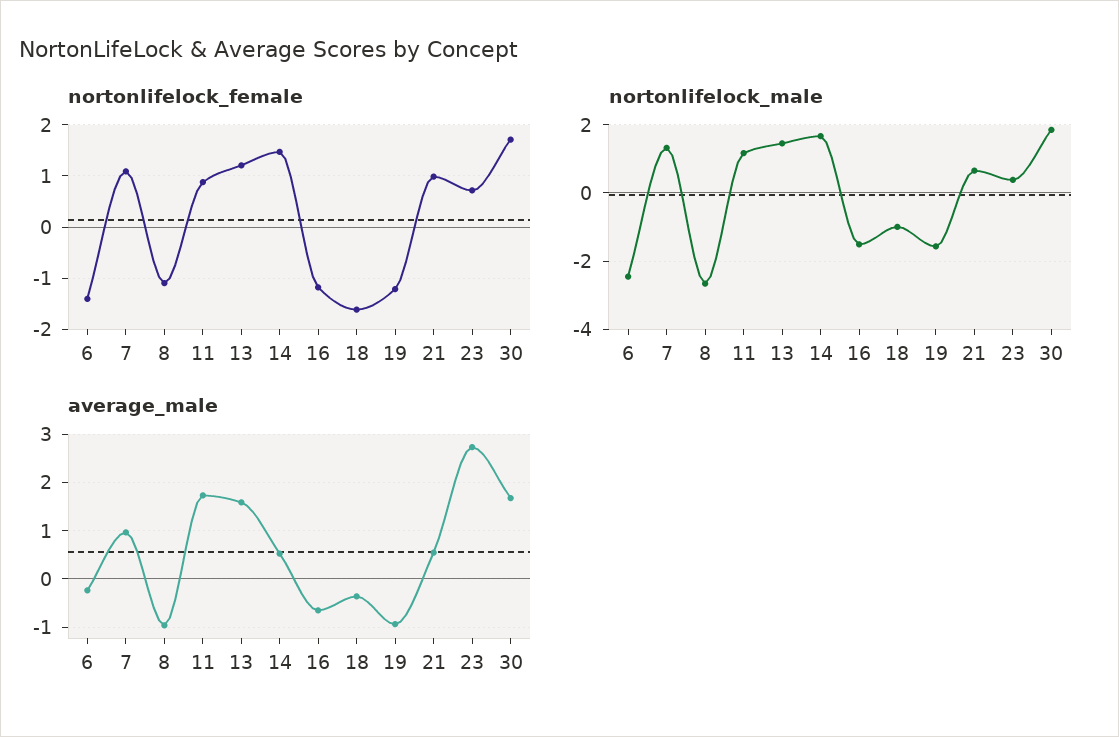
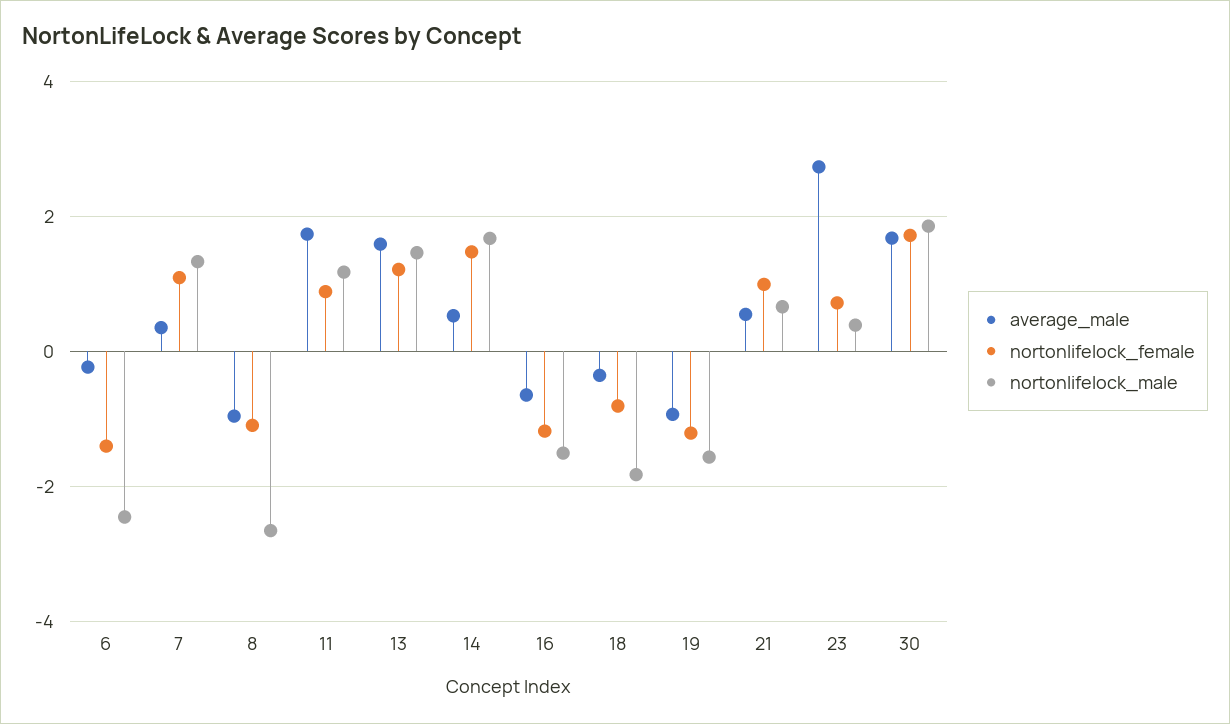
nortonlifelock_female, 18: -1.6 -> -0.8
nortonlifelock_male, 18: -1 -> -1.8
average_male, 7: 1 -> 0.4

